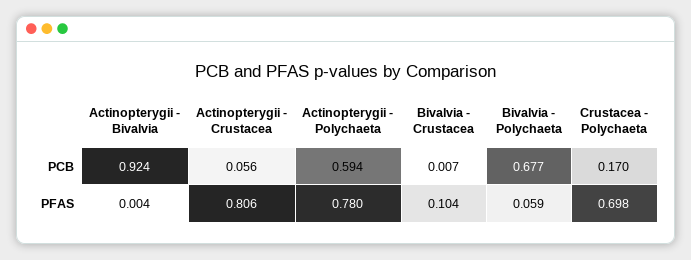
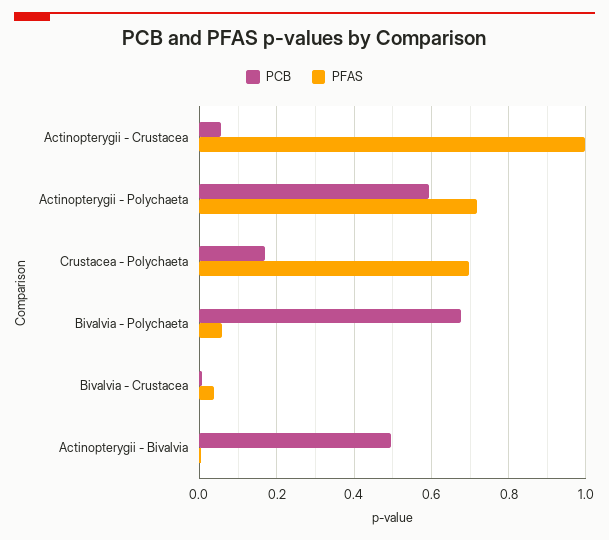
PCB, Actinopterygii - Bivalvia: 0.924 -> 0.5
PFAS, Actinopterygii - Crustacea: 0.806 -> 1
PFAS, Actinopterygii - Polychaeta: 0.78 -> 0.72
PFAS, Bivalvia - Crustacea: 0.104 -> 0.04

